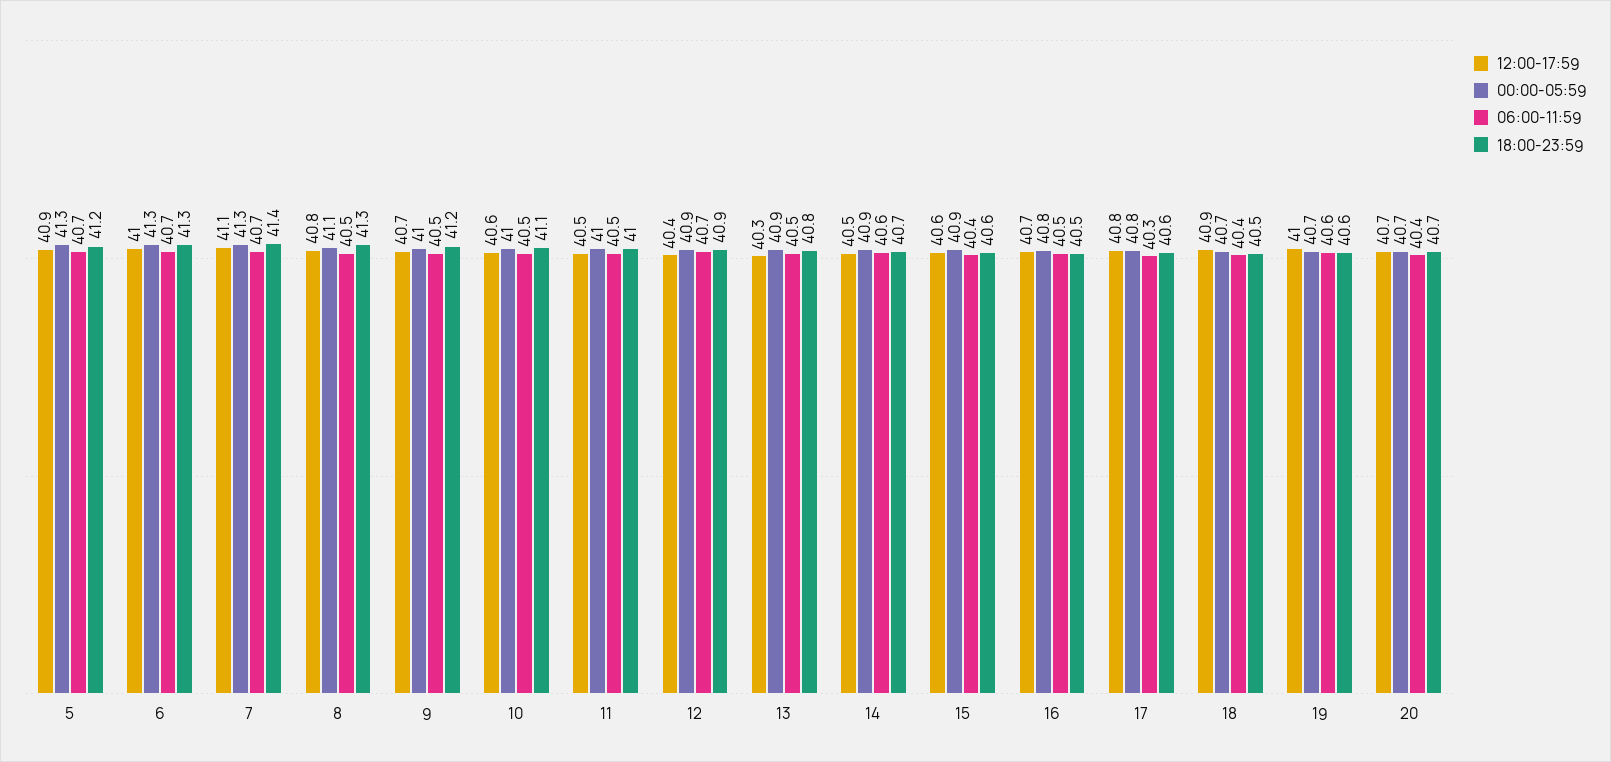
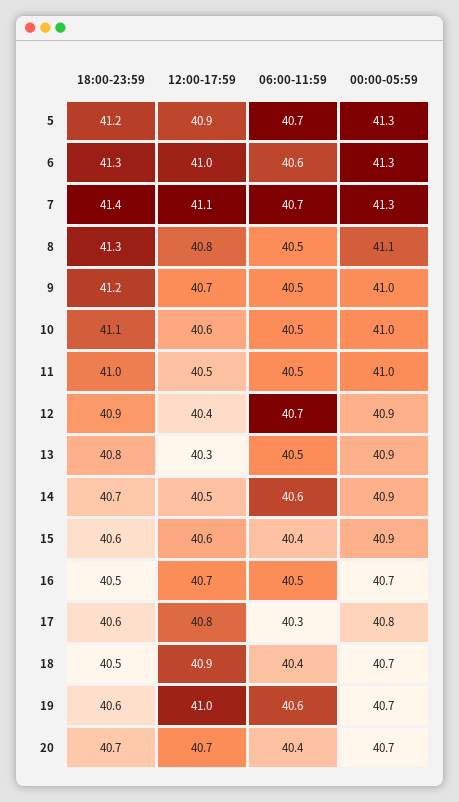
06:00-11:59, 6: 40.7 -> 40.6
00:00-05:59, 16: 40.8 -> 40.7

